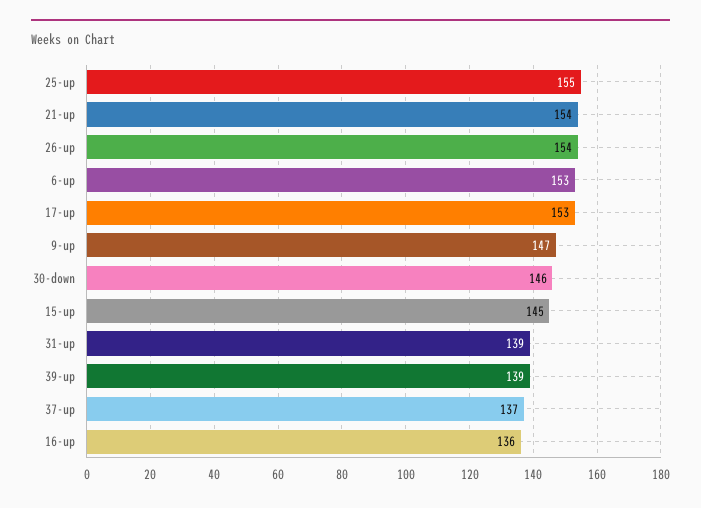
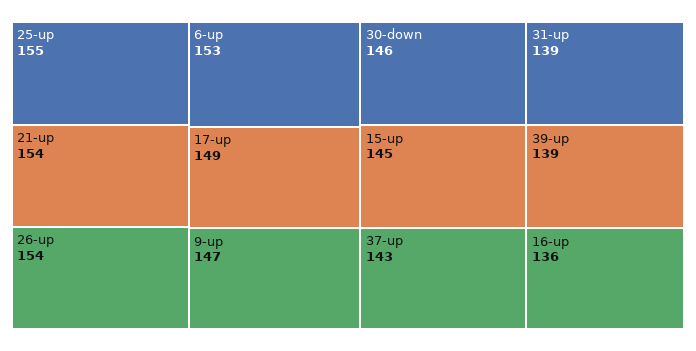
17-up: 153 -> 149
37-up: 137 -> 143

